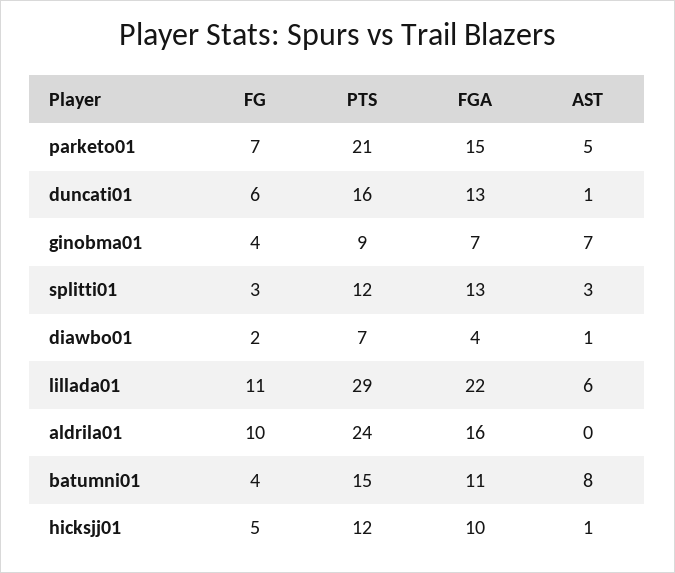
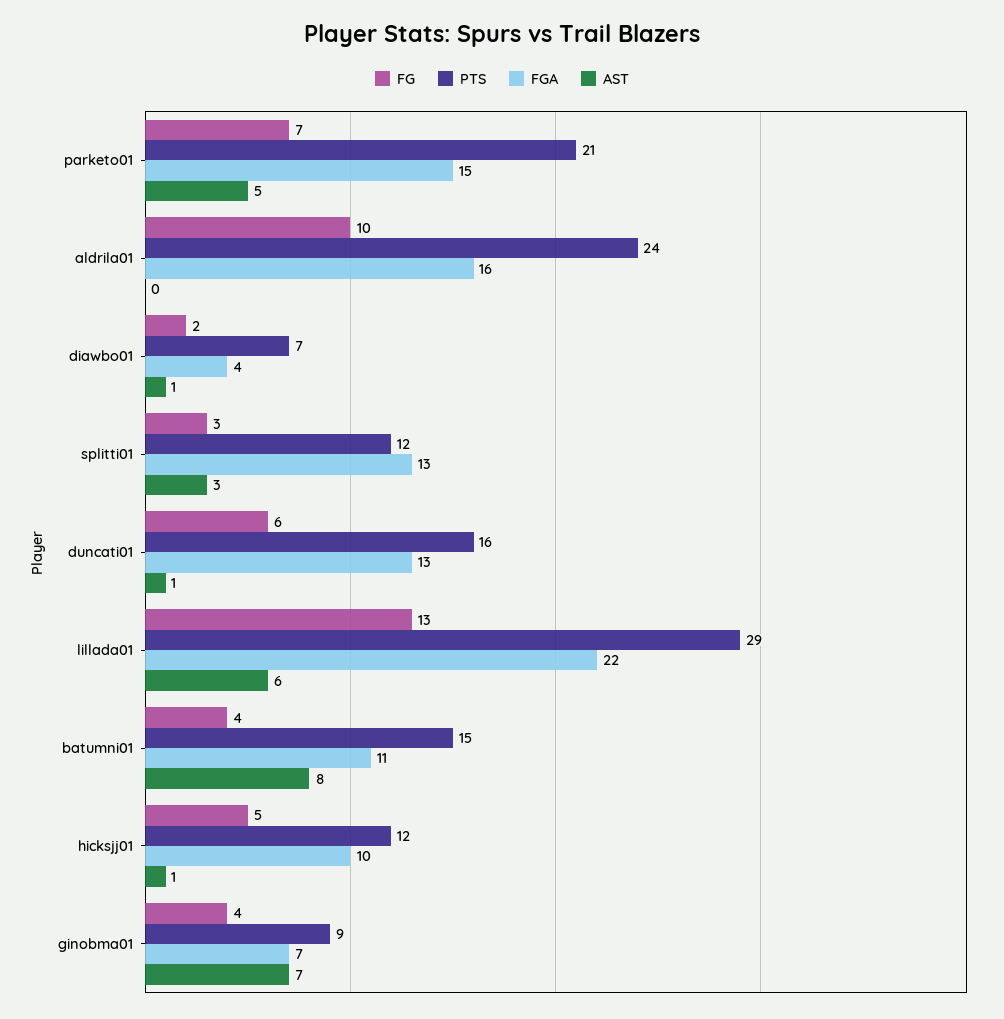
FG, lillada01: 11 -> 13

